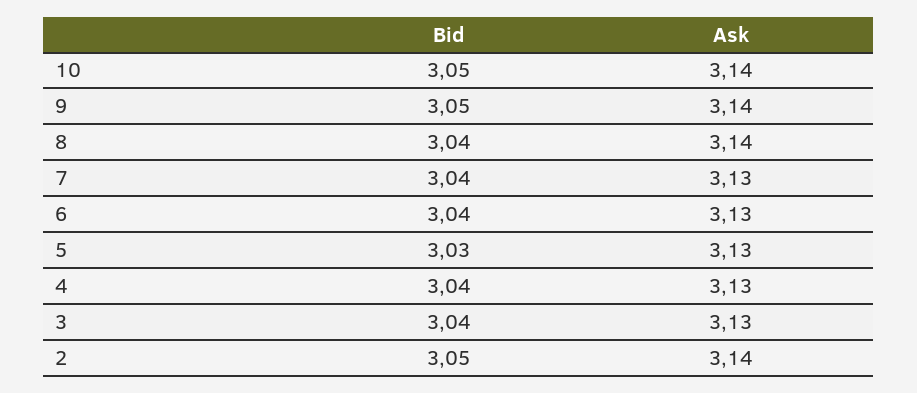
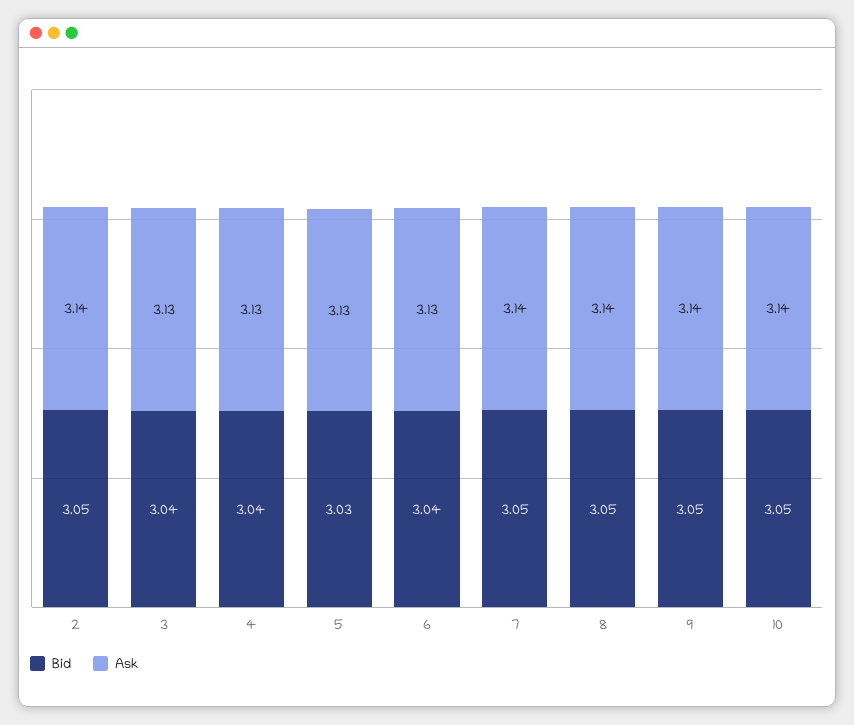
Bid, 8: 3.04 -> 3.05
Bid, 7: 3.04 -> 3.05
Ask, 7: 3.13 -> 3.14

